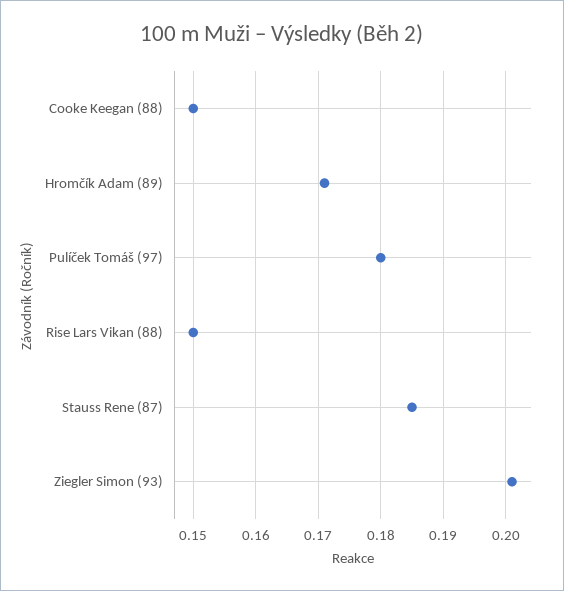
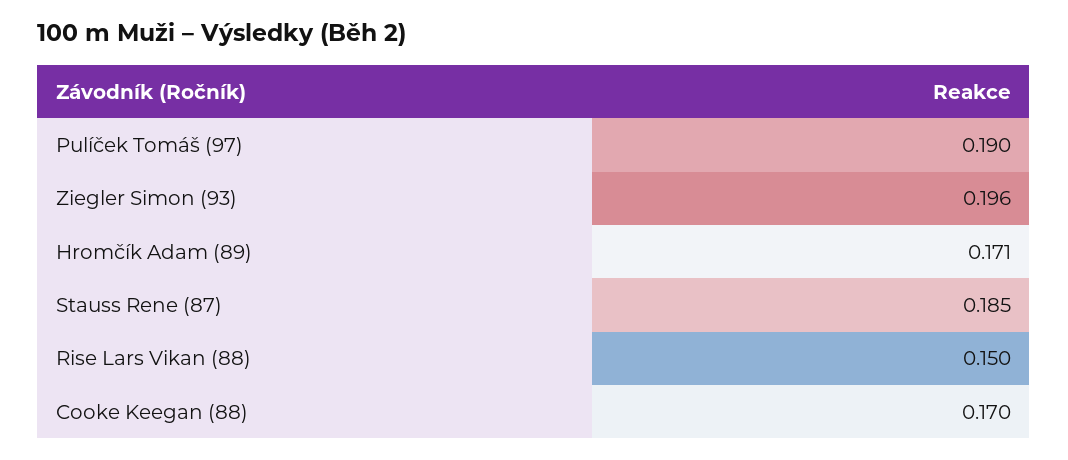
Cooke Keegan (88): 0.15 -> 0.17
Pulíček Tomáš (97): 0.18 -> 0.19
Ziegler Simon (93): 0.201 -> 0.196

